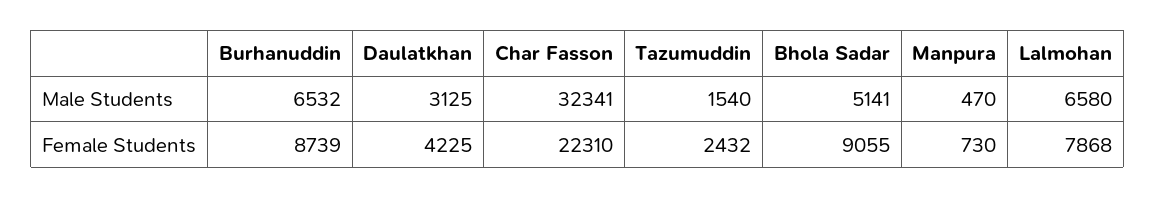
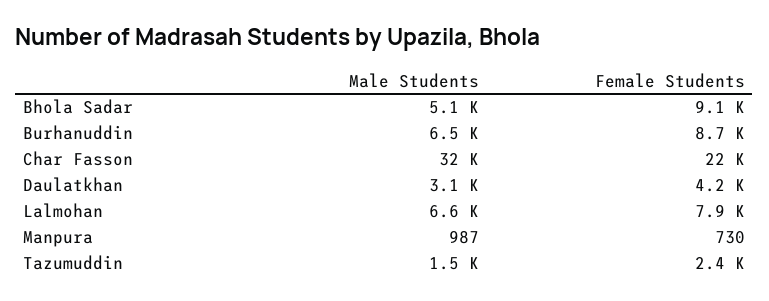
Manpura, Male Students: 470 -> 987

